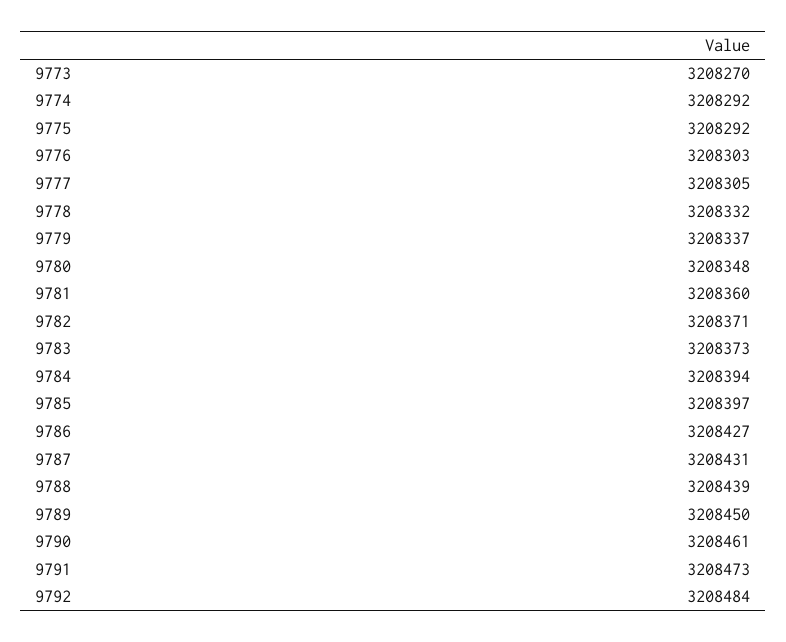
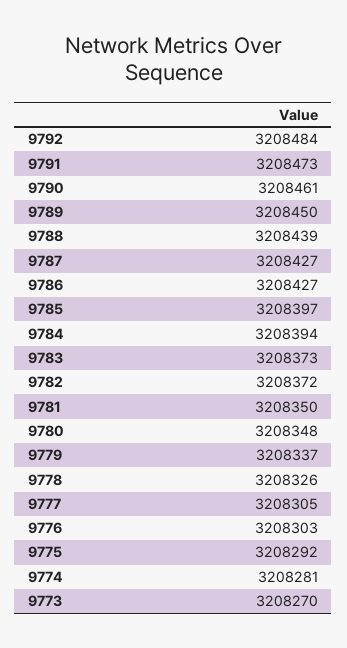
9774: 3208292 -> 3208281
9778: 3208332 -> 3208326
9781: 3208360 -> 3208350
9782: 3208371 -> 3208372
9787: 3208431 -> 3208427

